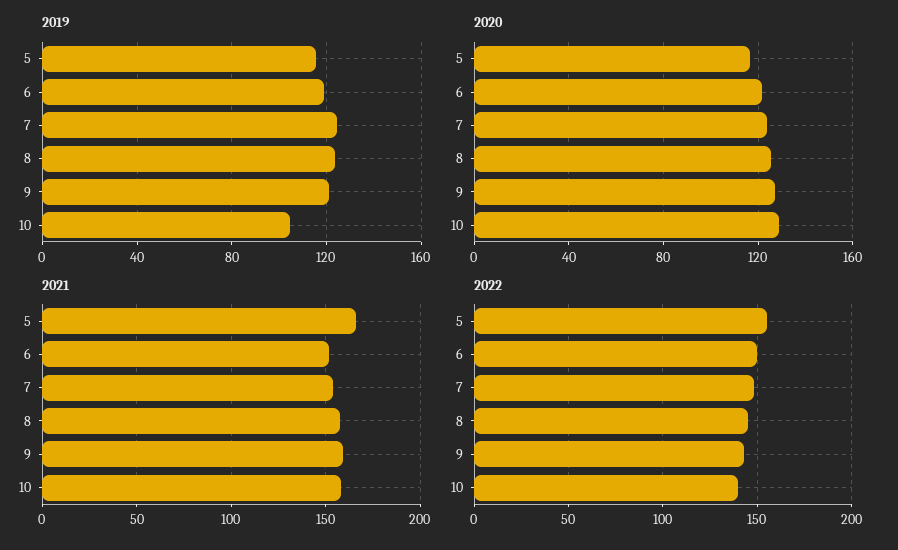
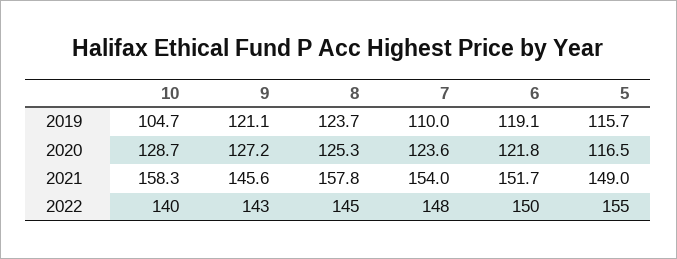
2019, 7: 125 -> 110
2021, 5: 165 -> 149
2021, 9: 160 -> 145.6

